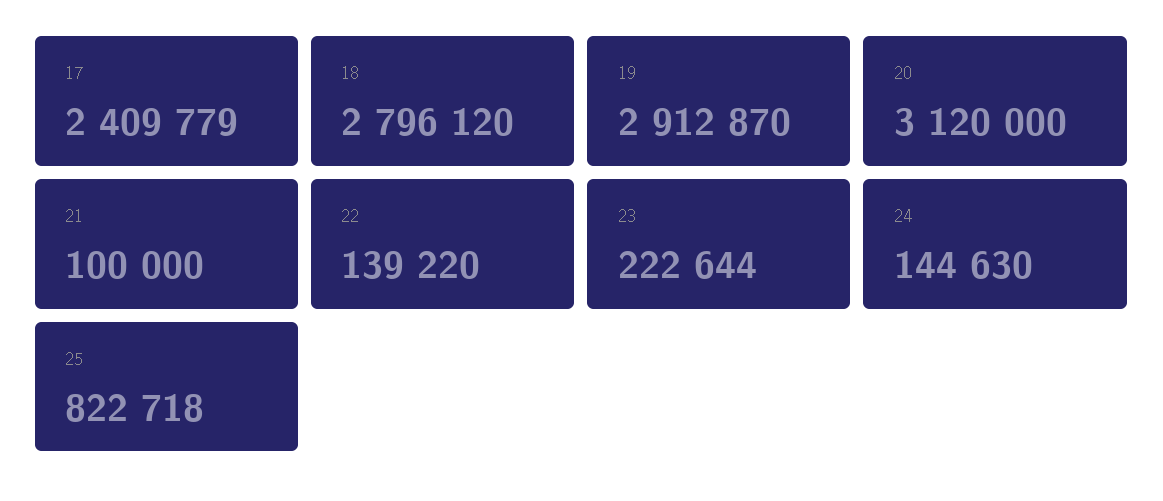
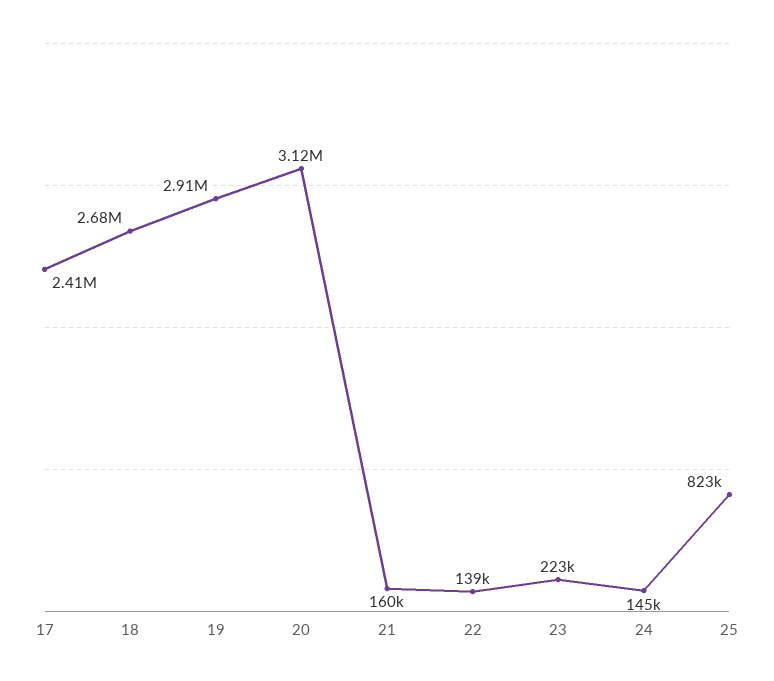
18: 2796120 -> 2680000
21: 100000 -> 160000

